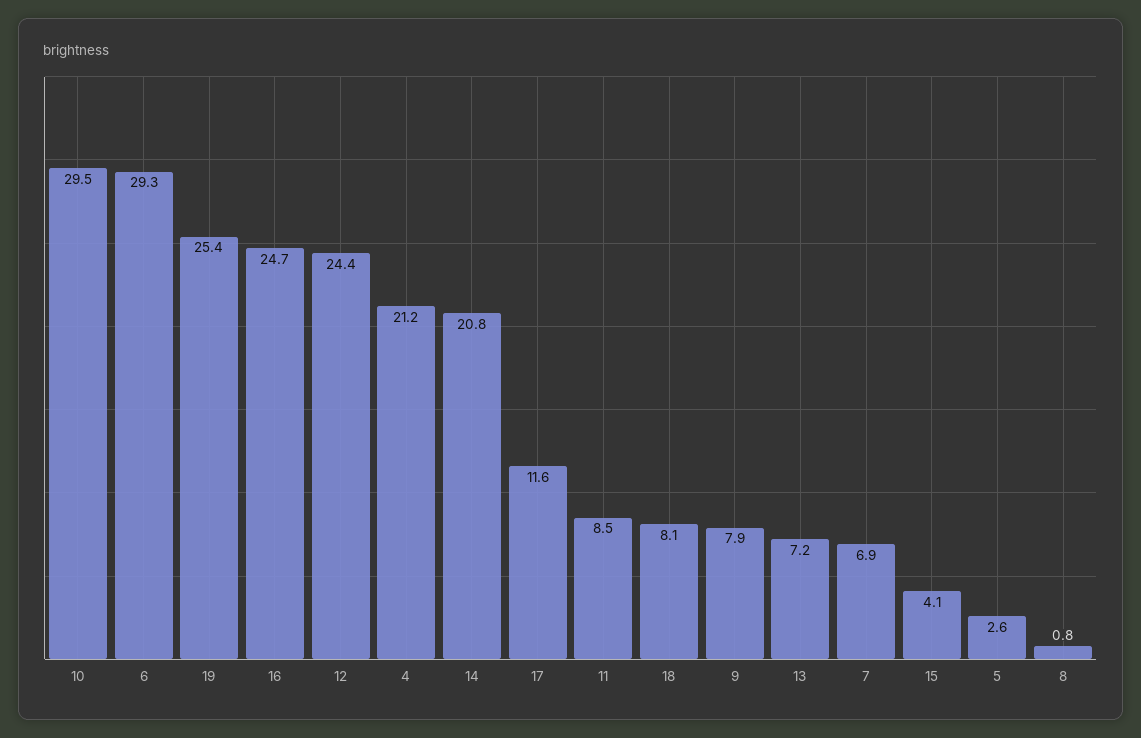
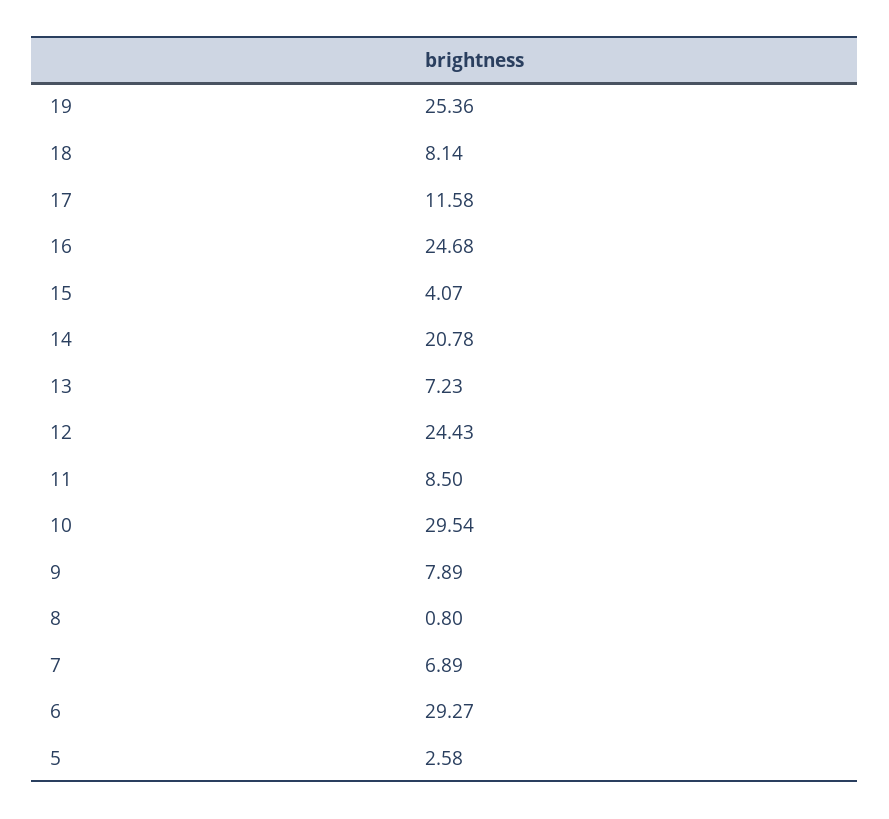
4: 21.2 -> none

